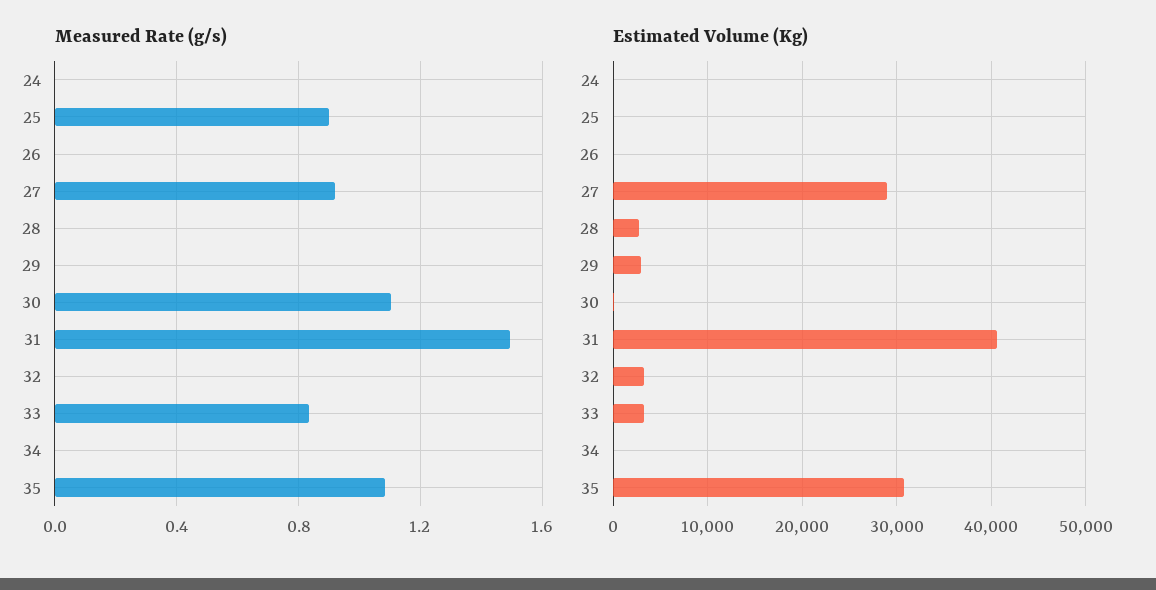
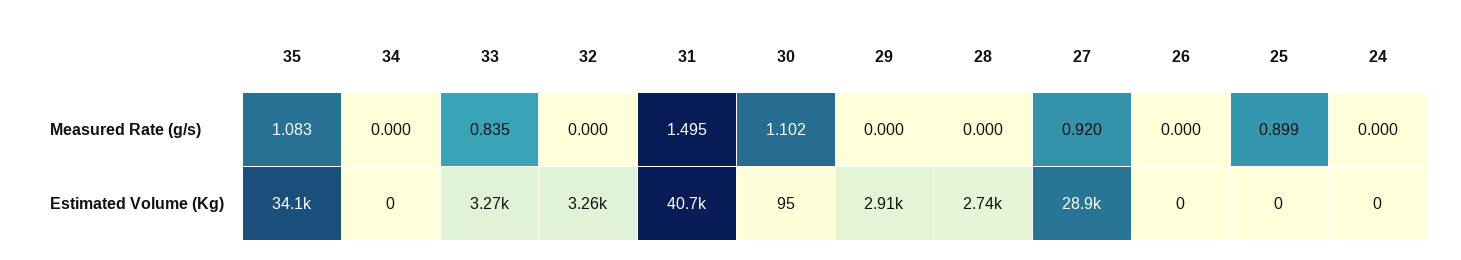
Estimated Volume (Kg), 35: 31000 -> 34100

